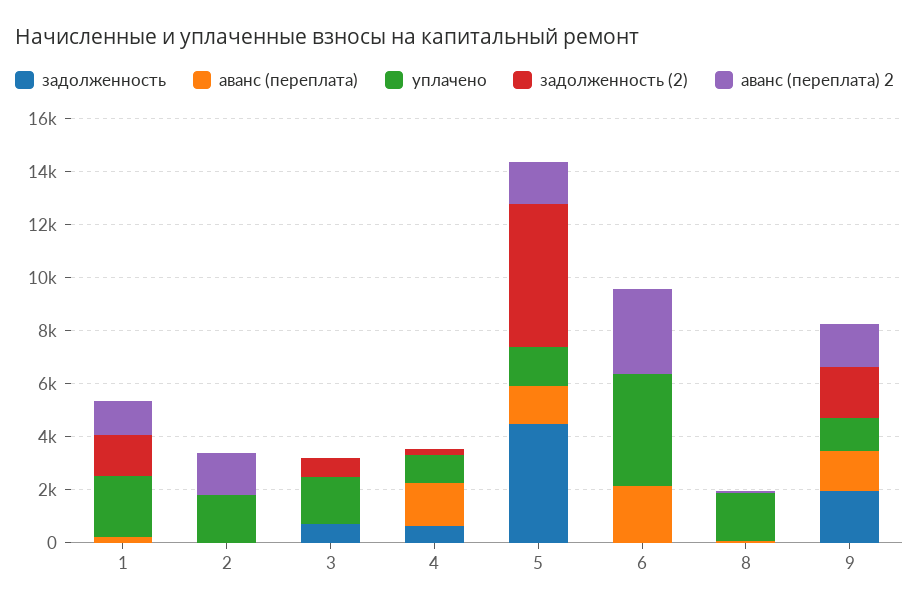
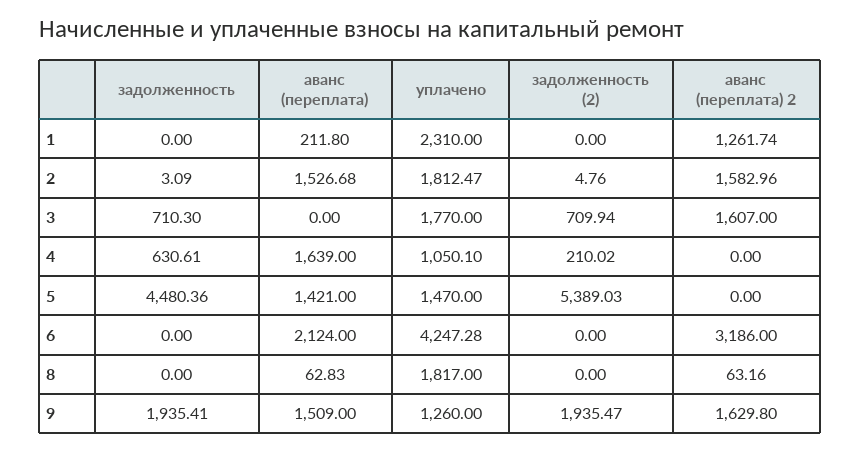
задолженность (2), 1: 1500 -> 0
аванс (переплата), 2: 0 -> 1526.68
аванс (переплата) 2, 3: 0 -> 1607
аванс (переплата) 2, 5: 1500 -> 0

